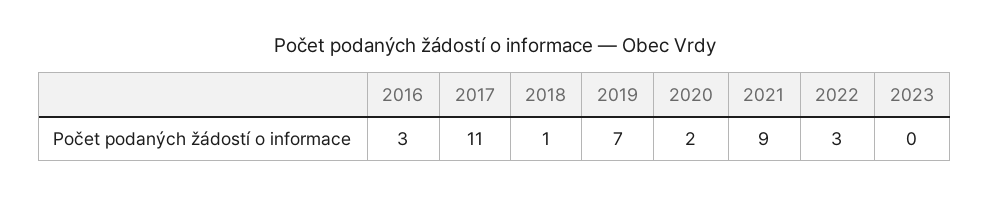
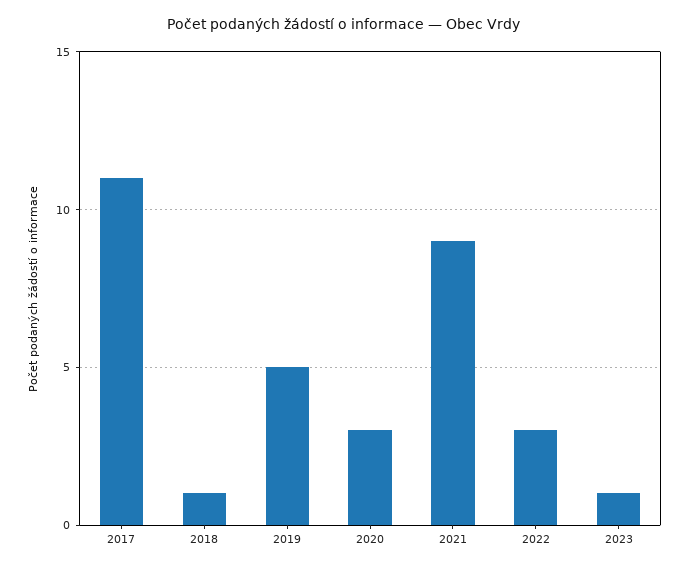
2016: 3 -> none
2019: 7 -> 5
2020: 2 -> 3
2023: 0 -> 1

